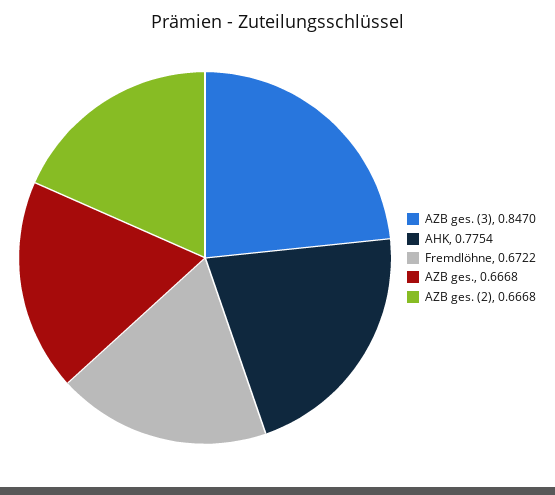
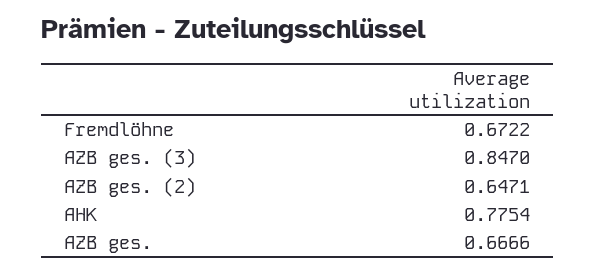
AZB ges.: 0.6668 -> 0.6666
AZB ges. (2): 0.6668 -> 0.6471

